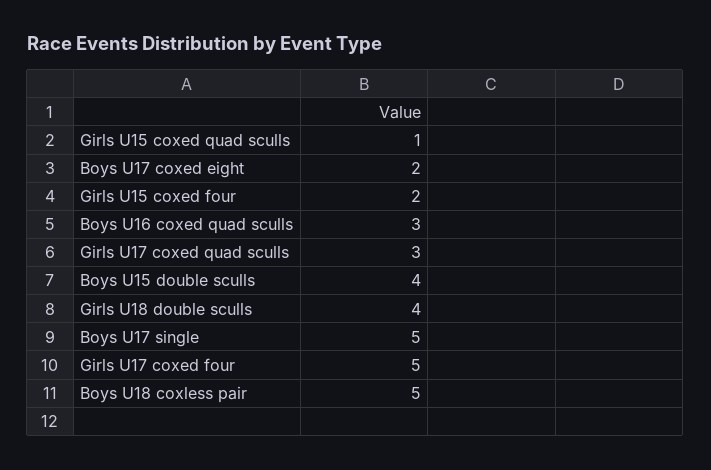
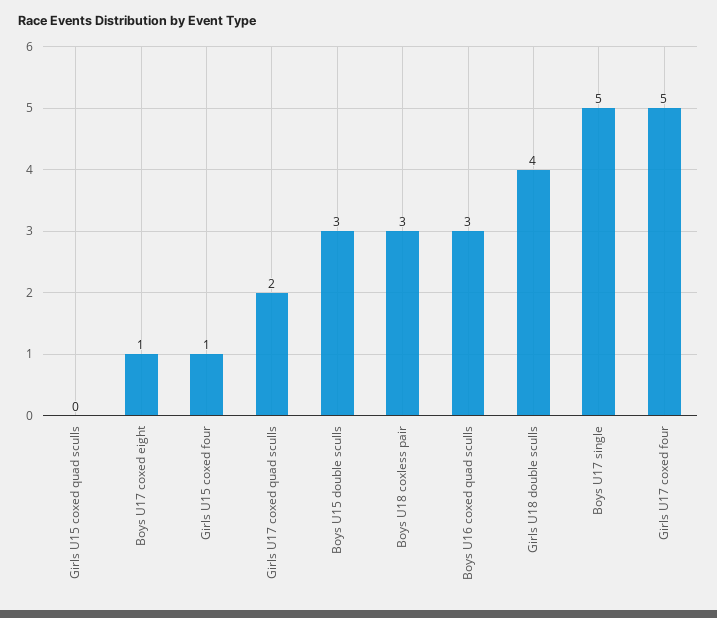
Girls U15 coxed quad sculls: 1 -> 0
Boys U17 coxed eight: 2 -> 1
Girls U15 coxed four: 2 -> 1
Girls U17 coxed quad sculls: 3 -> 2
Boys U15 double sculls: 4 -> 3
Boys U18 coxless pair: 5 -> 3

